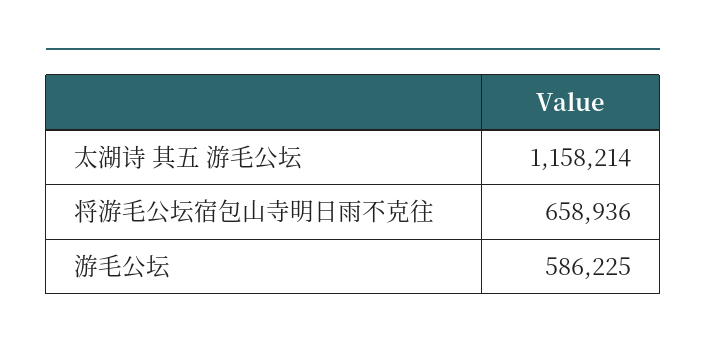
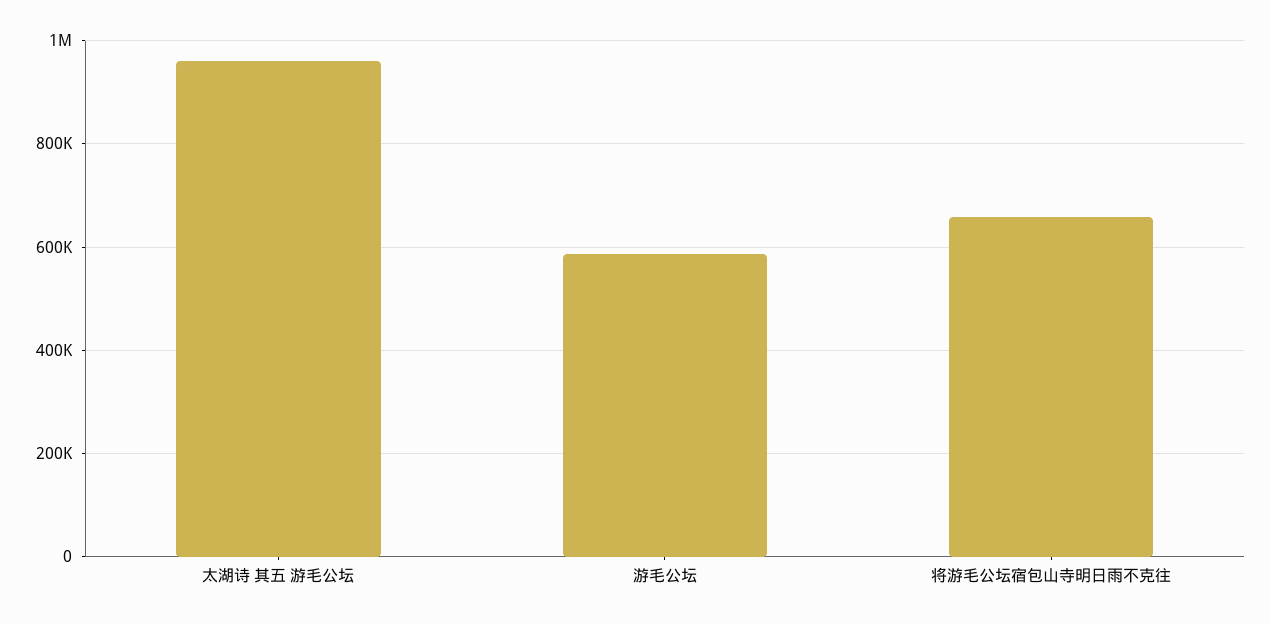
太湖诗 其五 游毛公坛: 1158214 -> 960000

